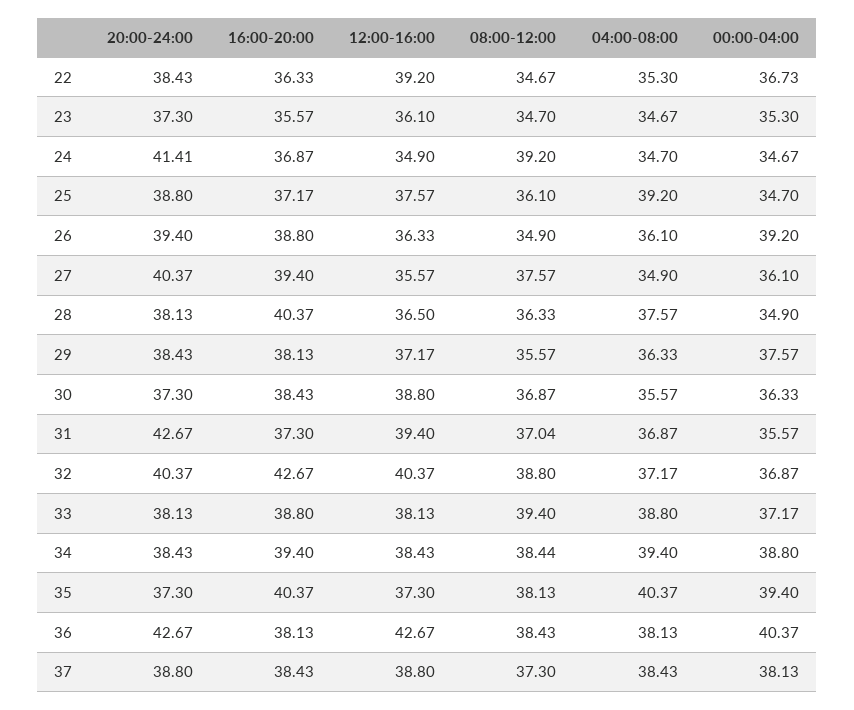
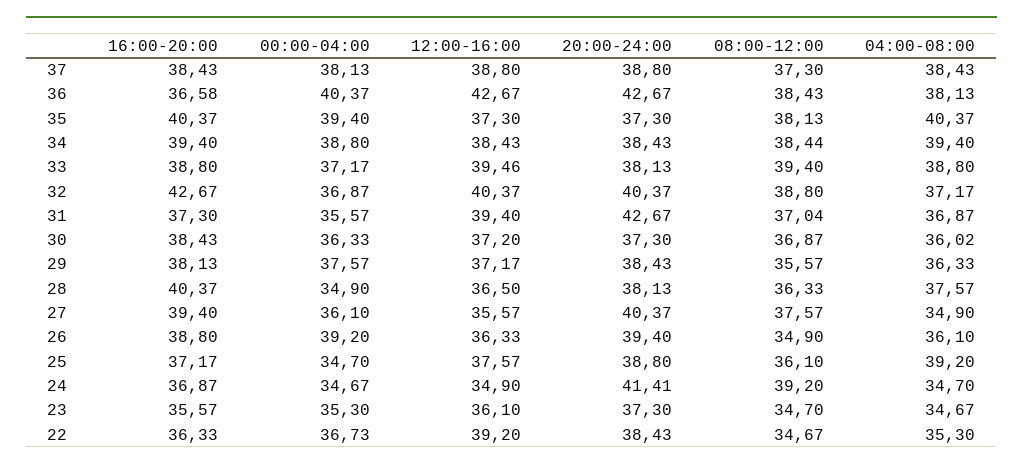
12:00-16:00, 30: 38.8 -> 37.2
04:00-08:00, 30: 35.57 -> 36.02
12:00-16:00, 33: 38.13 -> 39.46
16:00-20:00, 36: 38.13 -> 36.58

